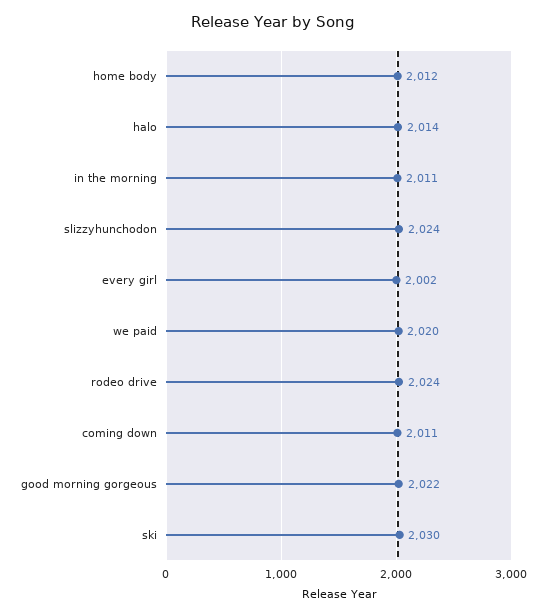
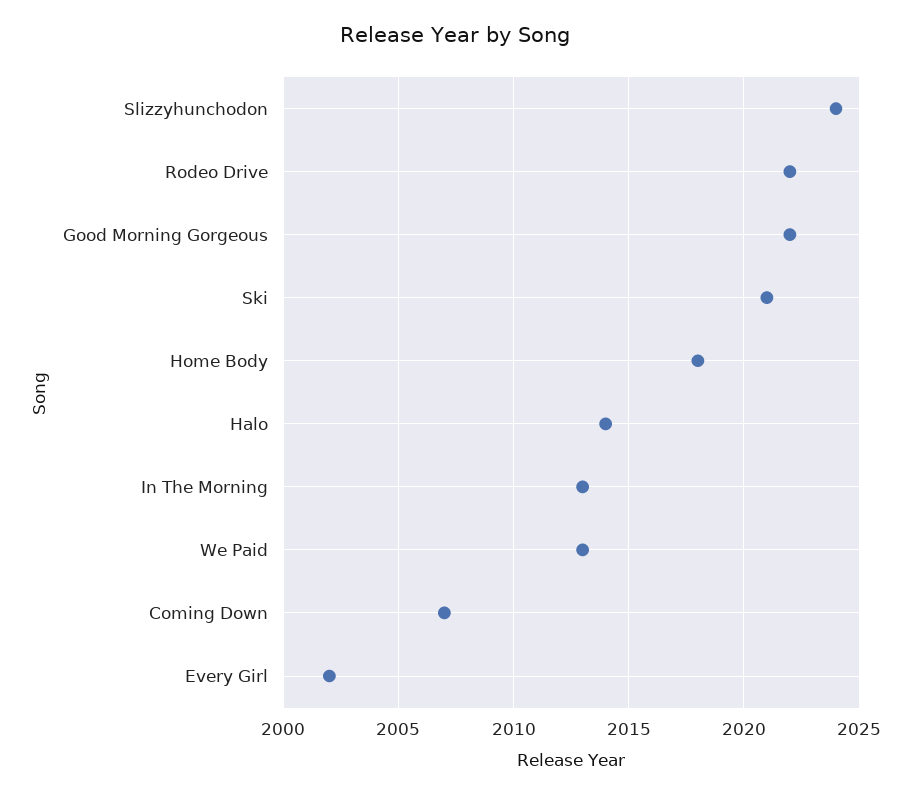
home body: 2012 -> 2018
in the morning: 2011 -> 2013
we paid: 2020 -> 2013
rodeo drive: 2024 -> 2022
coming down: 2011 -> 2007
ski: 2030 -> 2021

